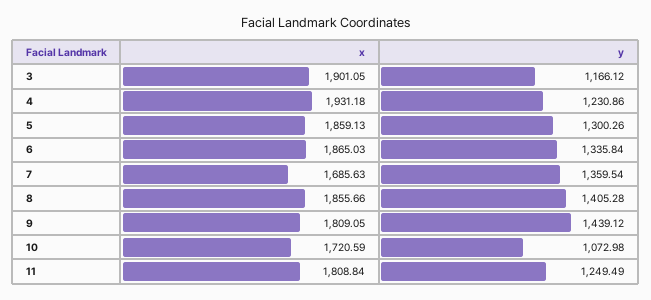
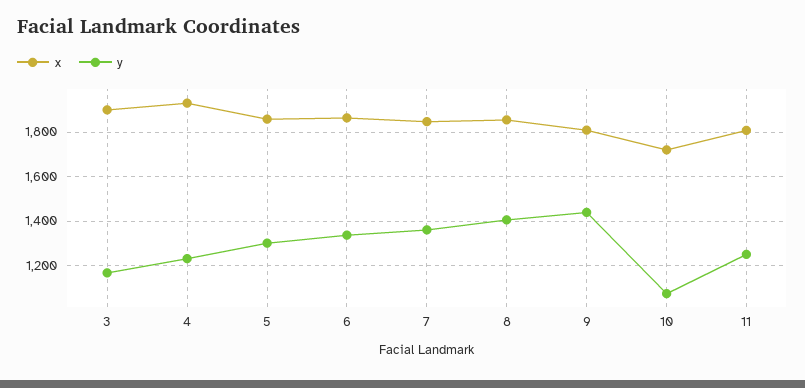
x, 7: 1685.63 -> 1850

